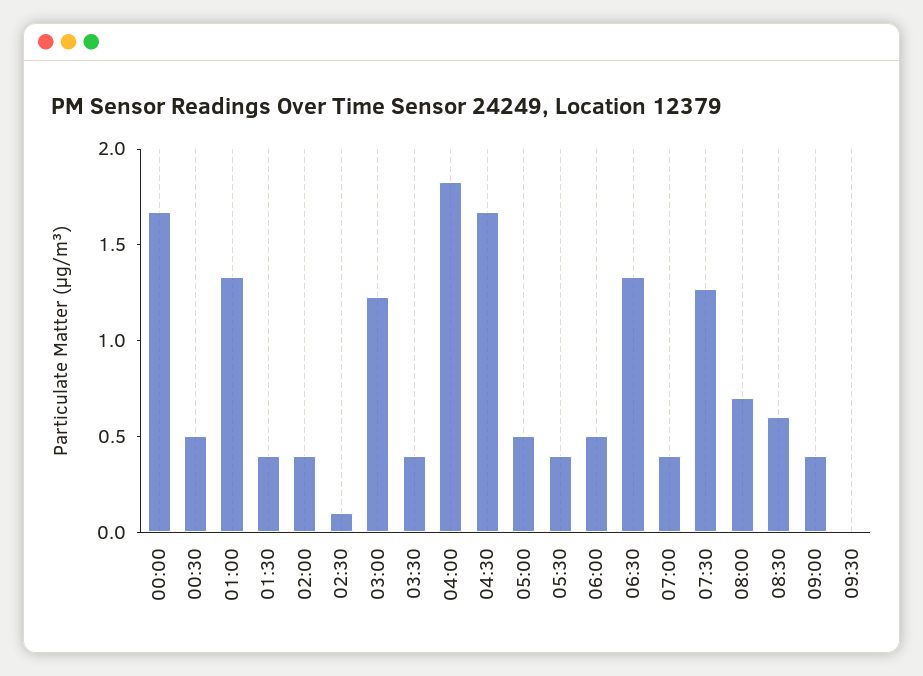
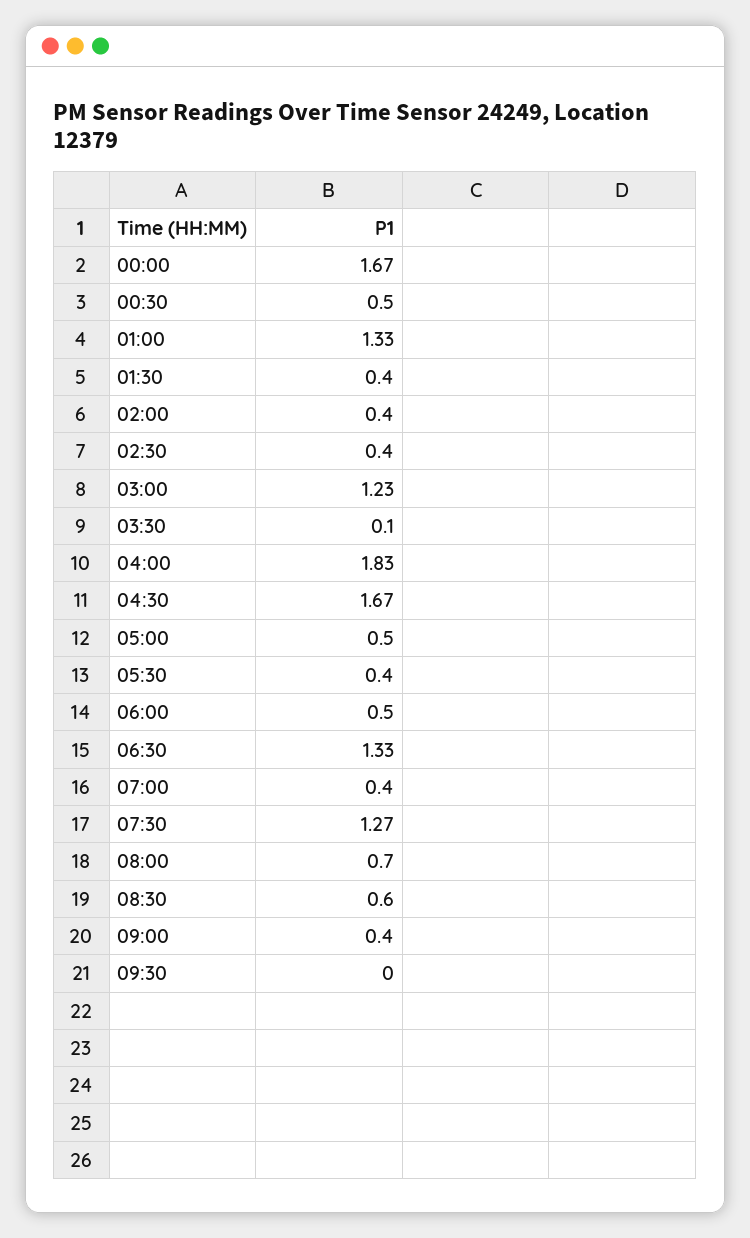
02:30: 0.1 -> 0.4
03:30: 0.4 -> 0.1

